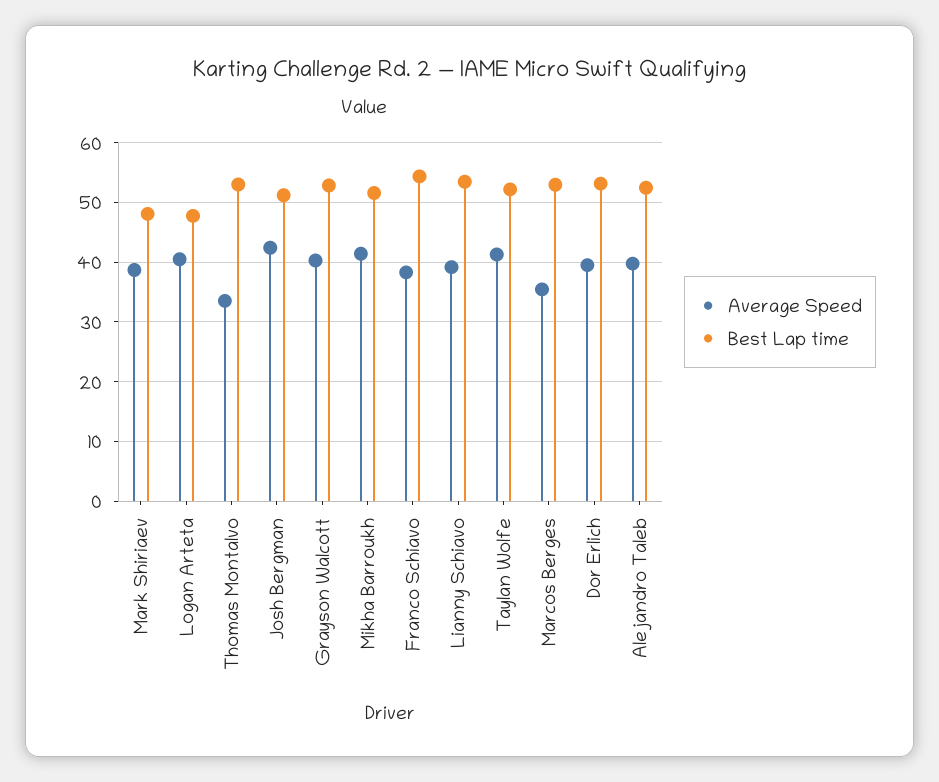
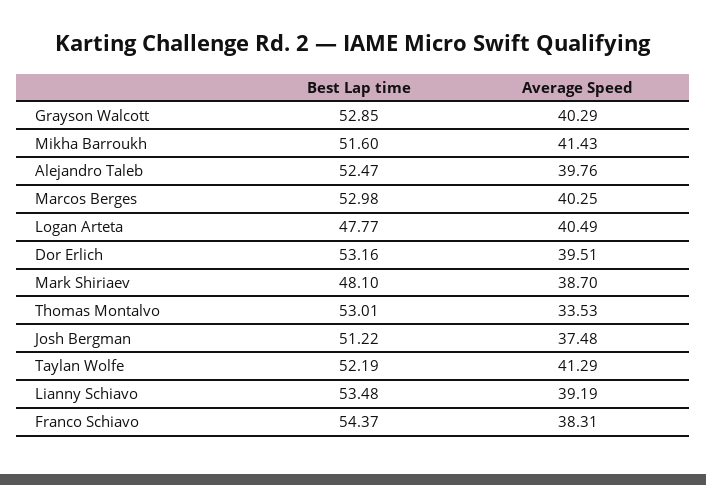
Average Speed, Josh Bergman: 42 -> 37.48
Average Speed, Marcos Berges: 36 -> 40.25

